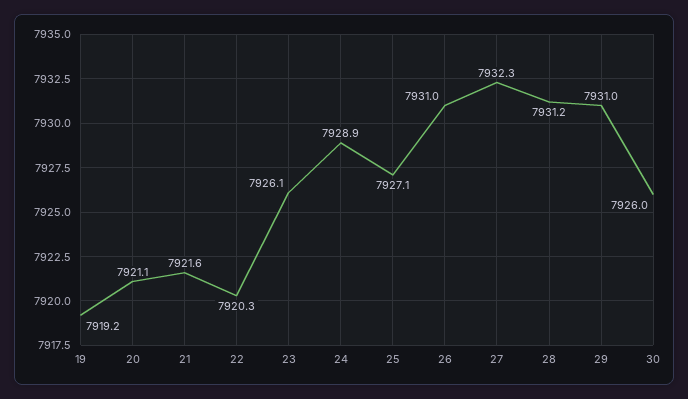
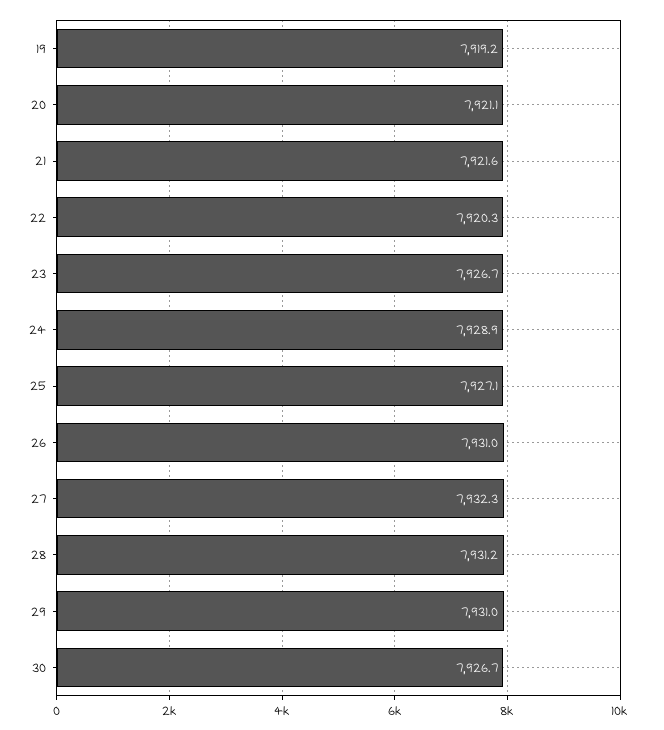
23: 7926.1 -> 7926.7
30: 7926 -> 7926.7

